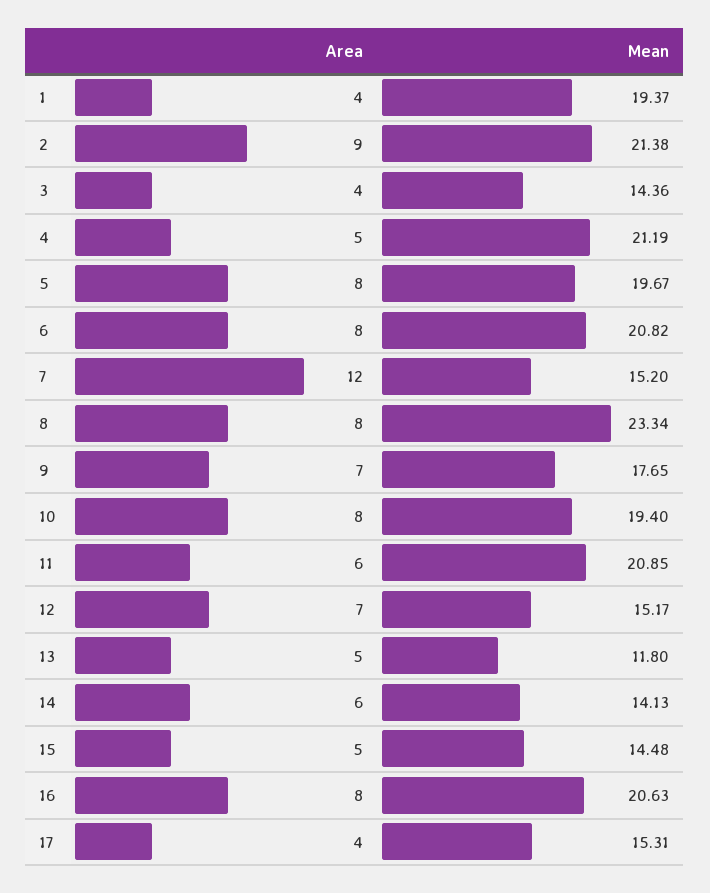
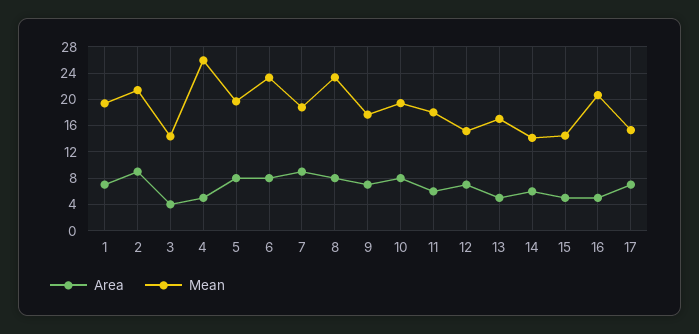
Area, 1: 4 -> 7
Mean, 4: 21.19 -> 26
Mean, 6: 20.82 -> 23
Area, 7: 12 -> 9
Mean, 7: 15.2 -> 19
Mean, 11: 20.85 -> 18
Mean, 13: 11.8 -> 17
Area, 16: 8 -> 5
Area, 17: 4 -> 7

